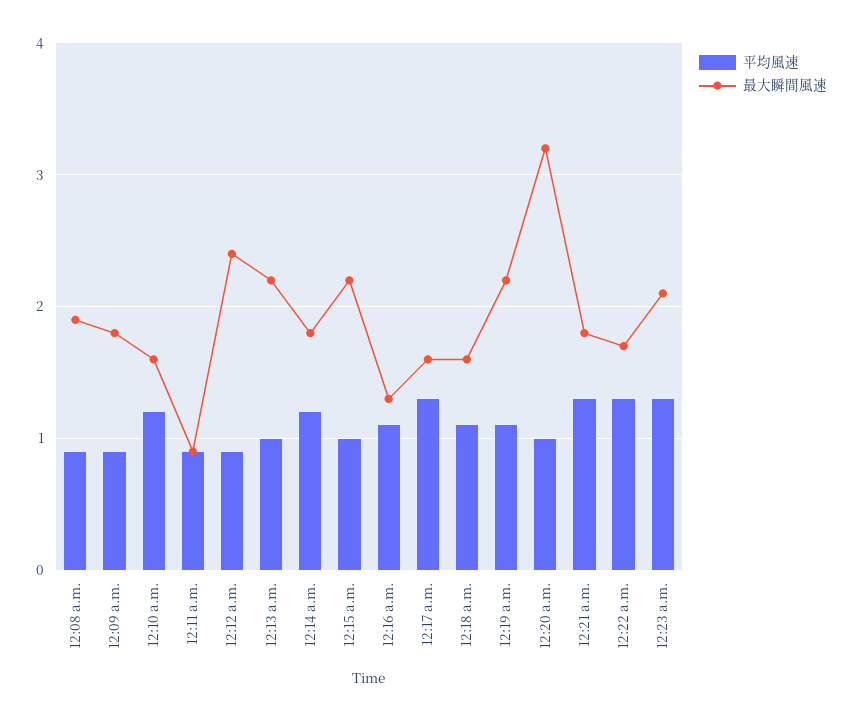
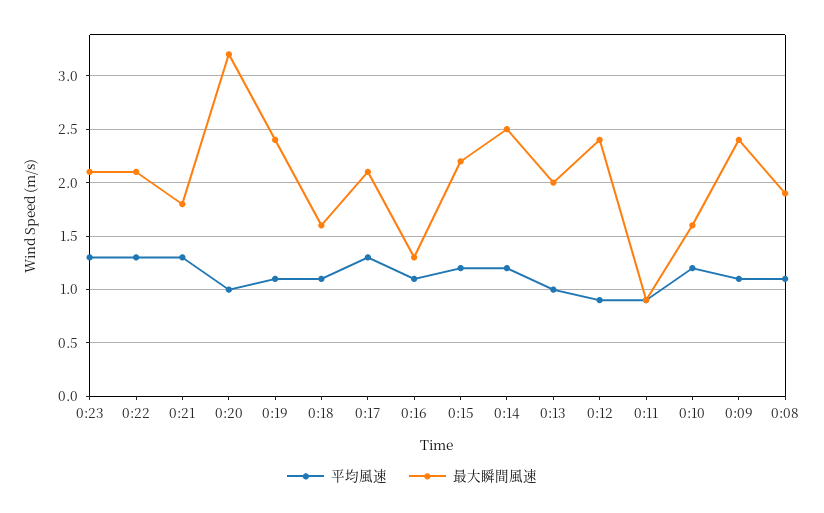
平均風速, 12:08 a.m.: 0.9 -> 1.1
平均風速, 12:09 a.m.: 0.9 -> 1.1
最大瞬間風速, 12:09 a.m.: 1.8 -> 2.4
最大瞬間風速, 12:13 a.m.: 2.2 -> 2
最大瞬間風速, 12:14 a.m.: 1.8 -> 2.5
平均風速, 12:15 a.m.: 1 -> 1.2
最大瞬間風速, 12:17 a.m.: 1.6 -> 2.1
最大瞬間風速, 12:19 a.m.: 2.2 -> 2.4
最大瞬間風速, 12:22 a.m.: 1.7 -> 2.1

